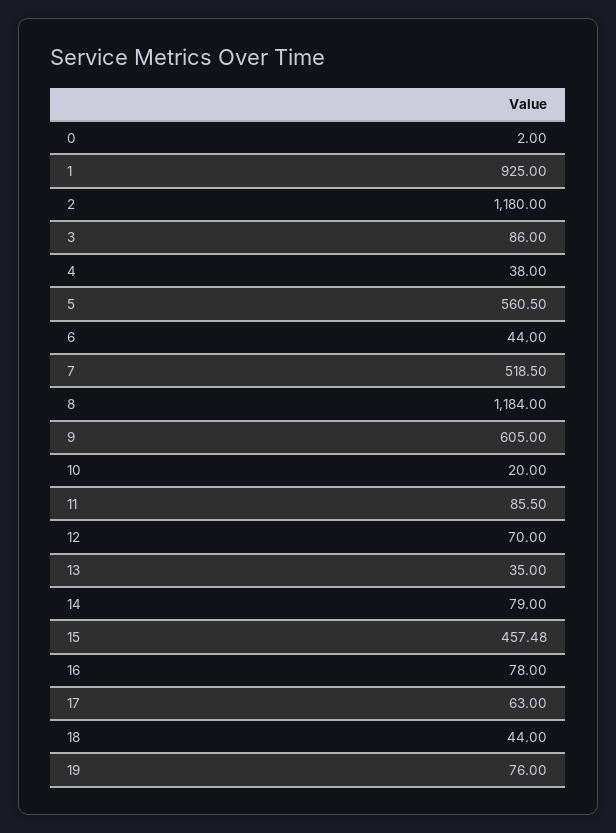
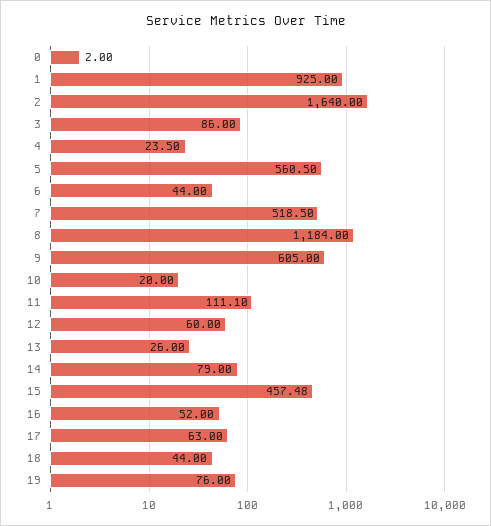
2: 1180 -> 1640
4: 38 -> 23.5
11: 85.5 -> 111.1
12: 70 -> 60
13: 35 -> 26
16: 78 -> 52

